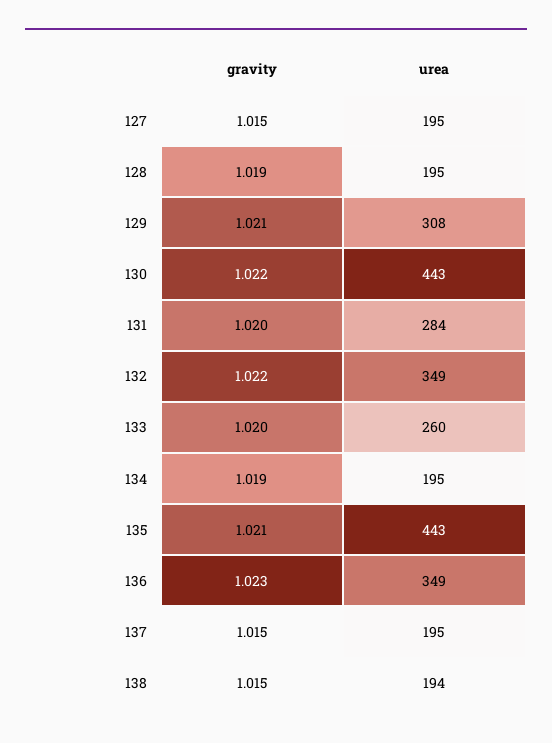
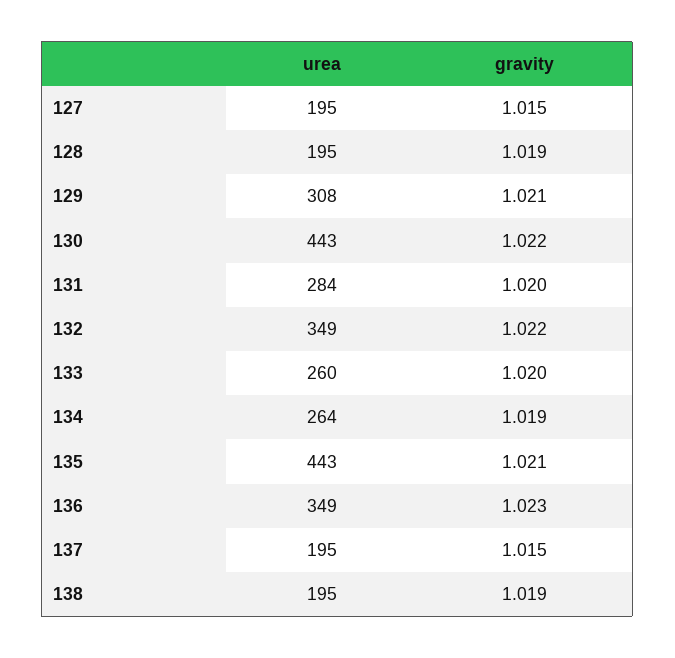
urea, 134: 195 -> 264
gravity, 138: 1.015 -> 1.019
urea, 138: 194 -> 195

